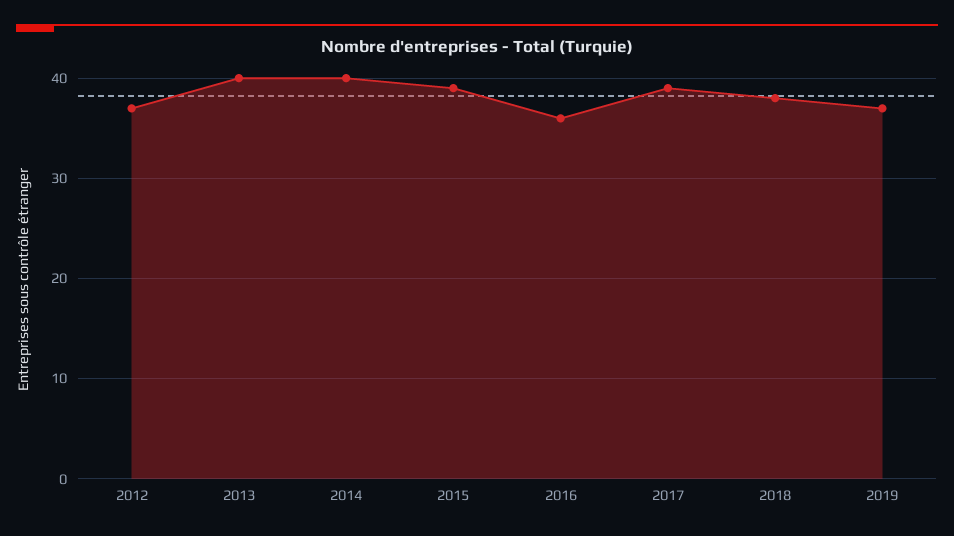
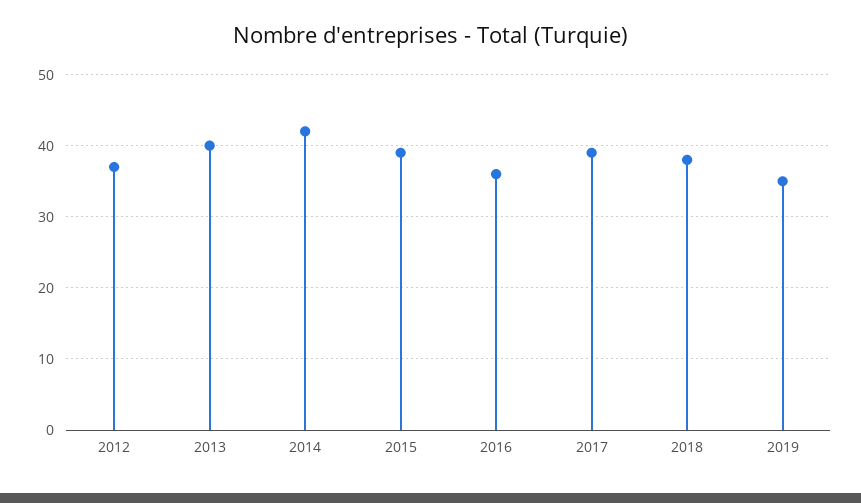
2014: 40 -> 42
2019: 37 -> 35

